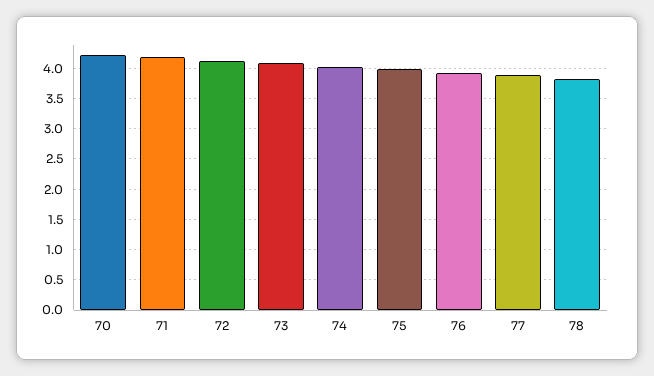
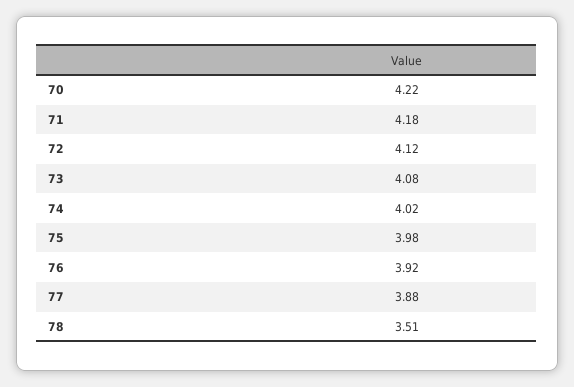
78: 3.8 -> 3.51

